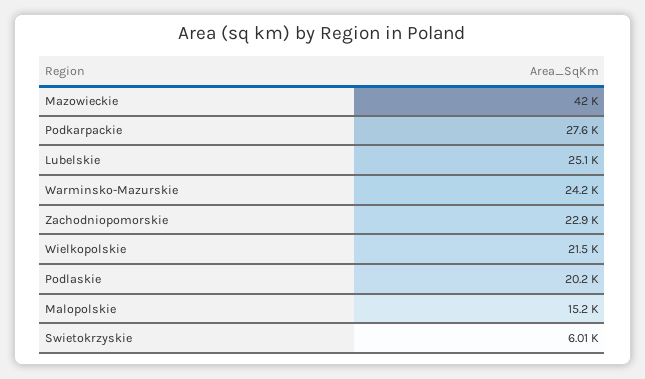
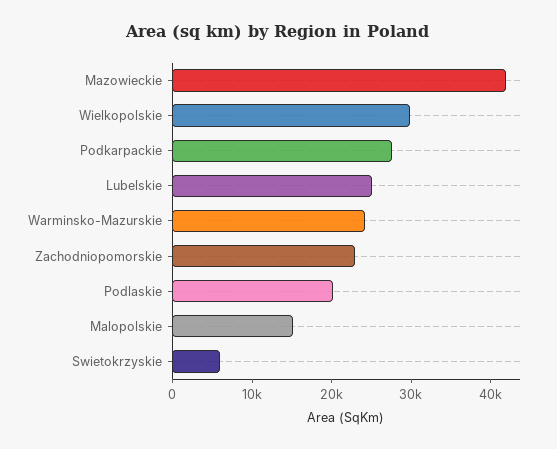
Wielkopolskie: 21500 -> 30000

